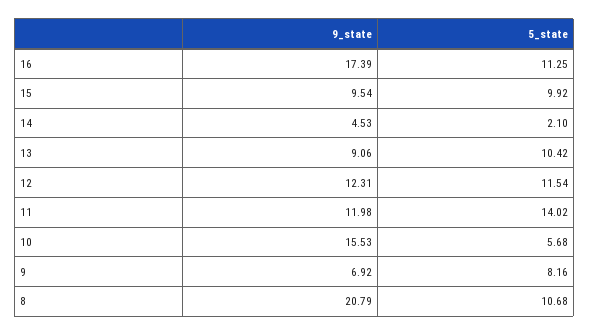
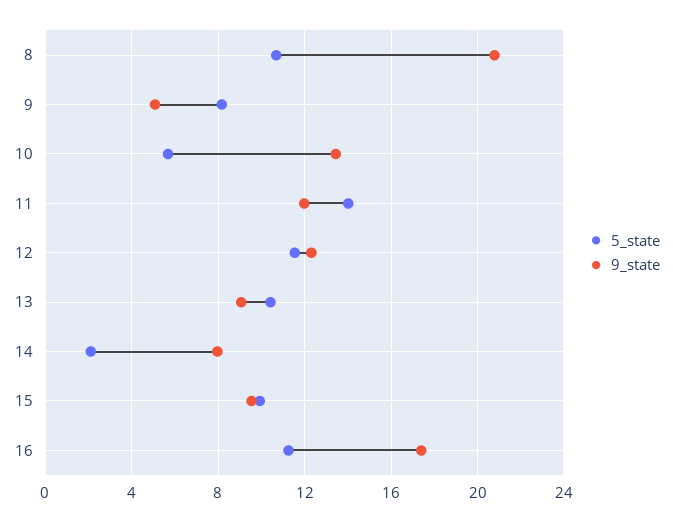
9_state, 14: 4.53 -> 8
9_state, 10: 15.53 -> 13.5
9_state, 9: 6.92 -> 5

